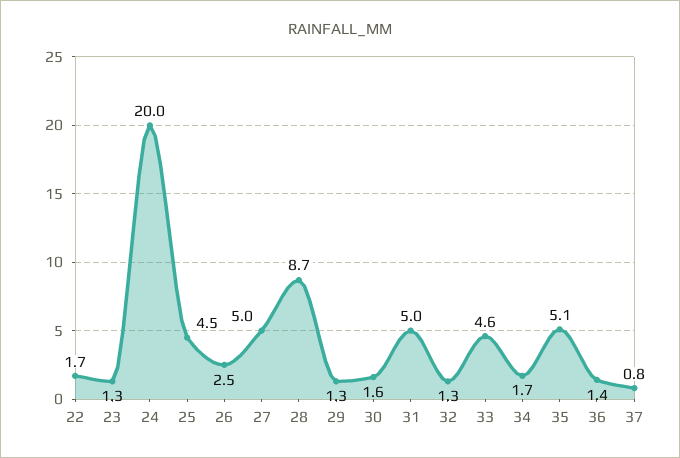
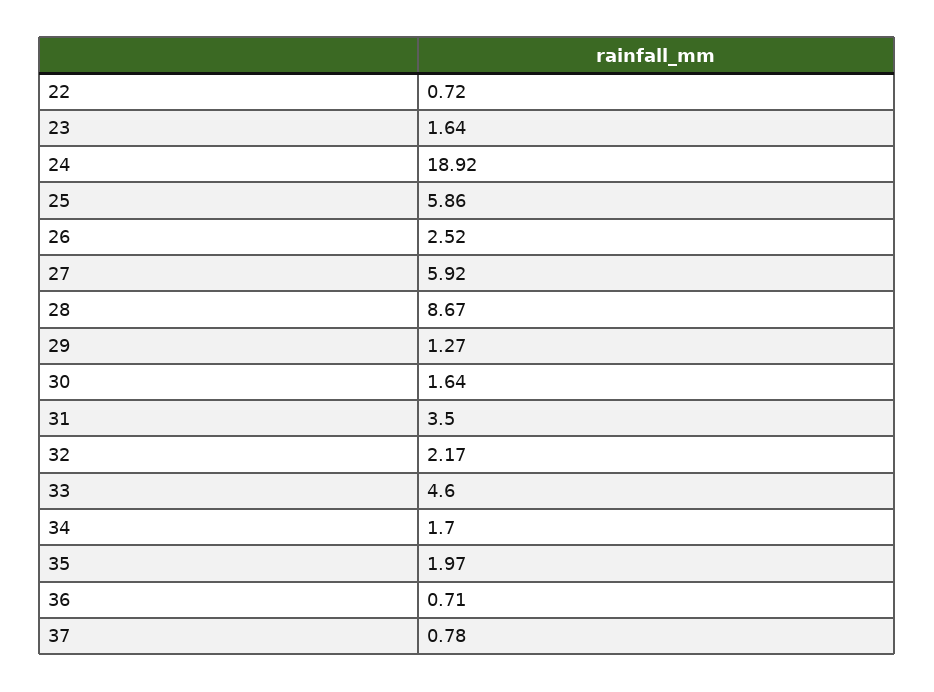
22: 1.7 -> 0.72
23: 1.3 -> 1.64
24: 20 -> 18.92
25: 4.5 -> 5.86
27: 5 -> 5.92
31: 5 -> 3.5
32: 1.3 -> 2.17
35: 5.1 -> 1.97
36: 1.4 -> 0.71

